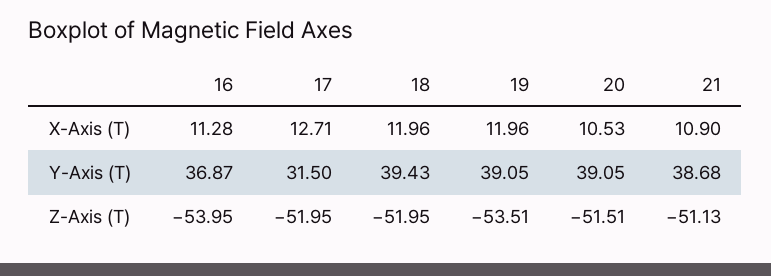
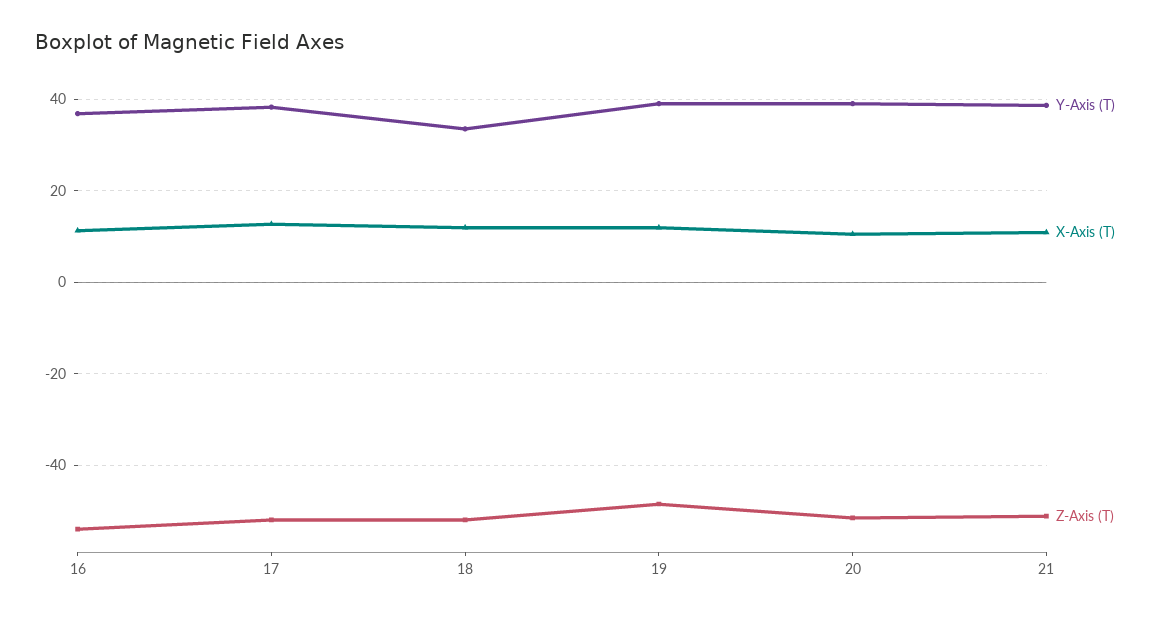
Y-Axis (T), 17: 31.5 -> 38
Y-Axis (T), 18: 39.43 -> 34
Z-Axis (T), 19: -53.51 -> -48

